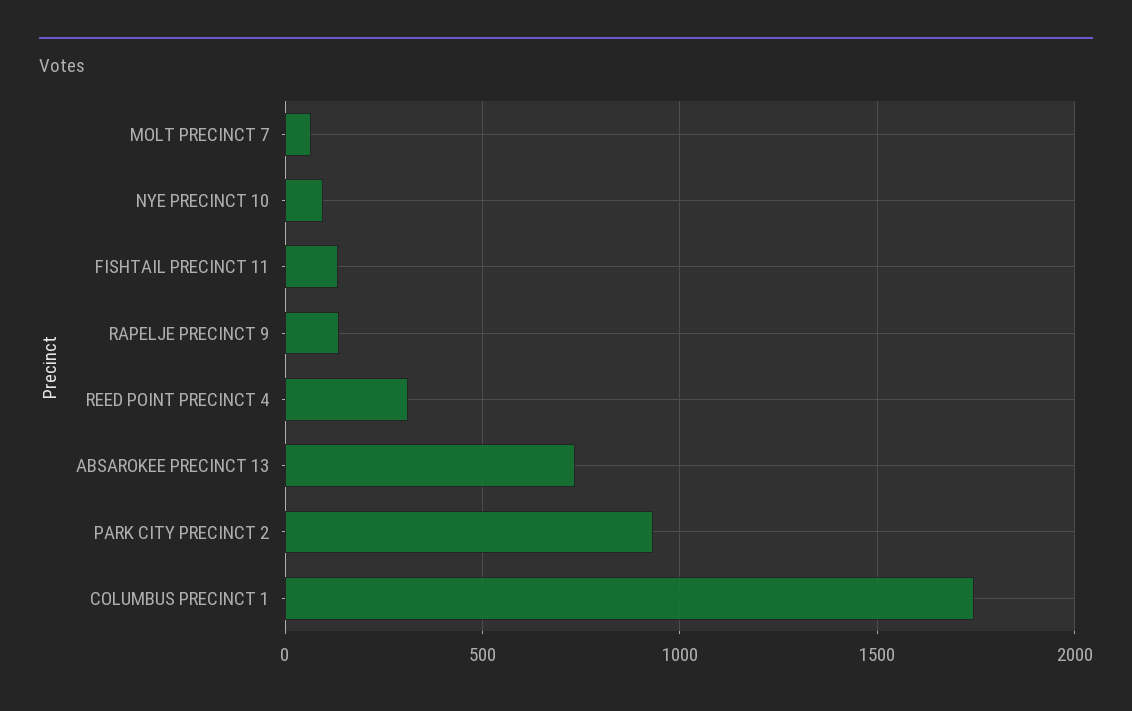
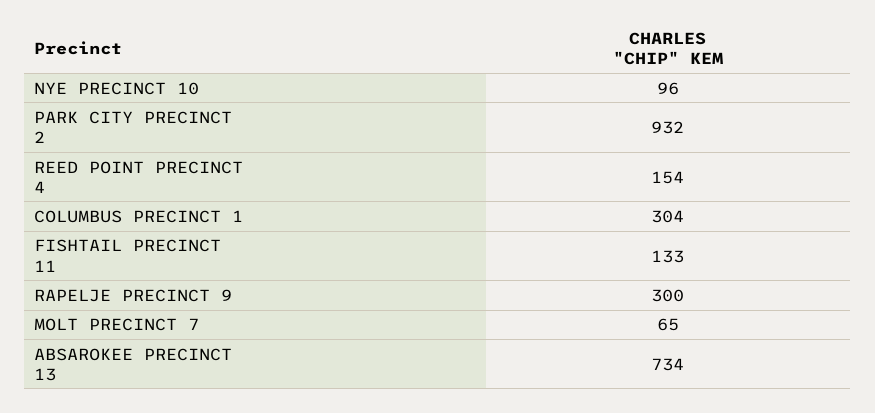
RAPELJE PRECINCT 9: 150 -> 300
REED POINT PRECINCT 4: 300 -> 154
COLUMBUS PRECINCT 1: 1750 -> 304

